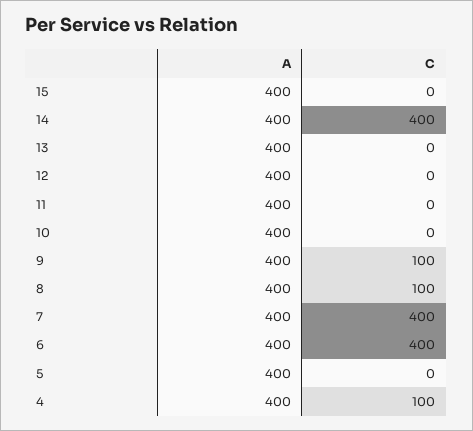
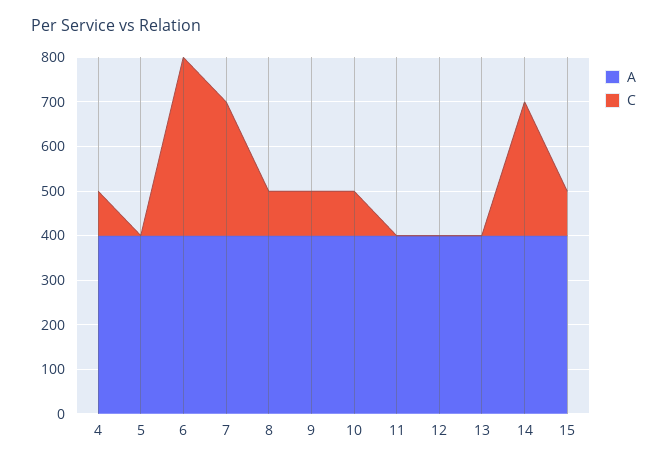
C, 15: 0 -> 100
C, 14: 400 -> 300
C, 10: 0 -> 100
C, 7: 400 -> 300

